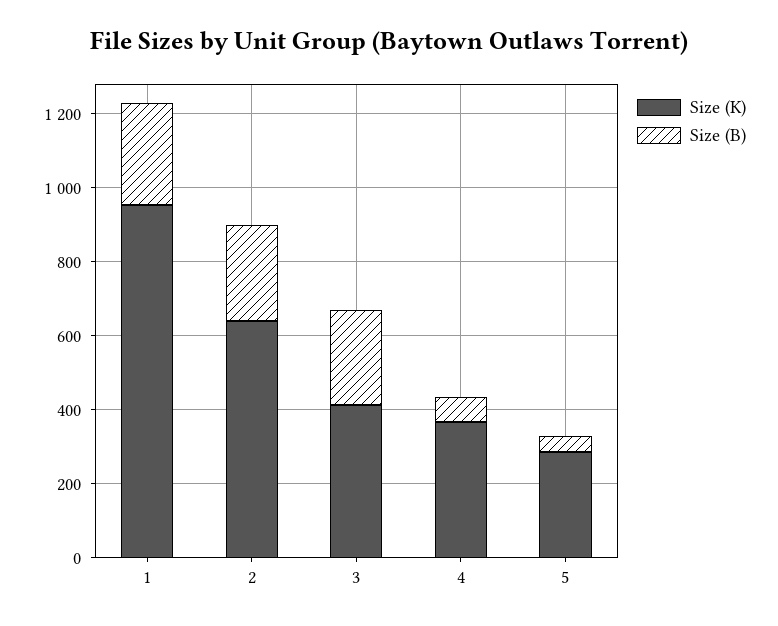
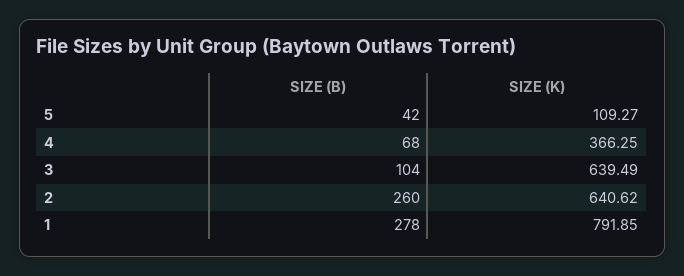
Size (K), 1: 950 -> 791.85
Size (K), 3: 400 -> 639.49
Size (B), 3: 250 -> 104
Size (K), 5: 300 -> 109.27

